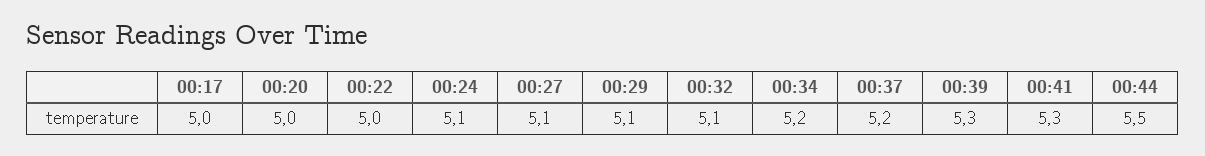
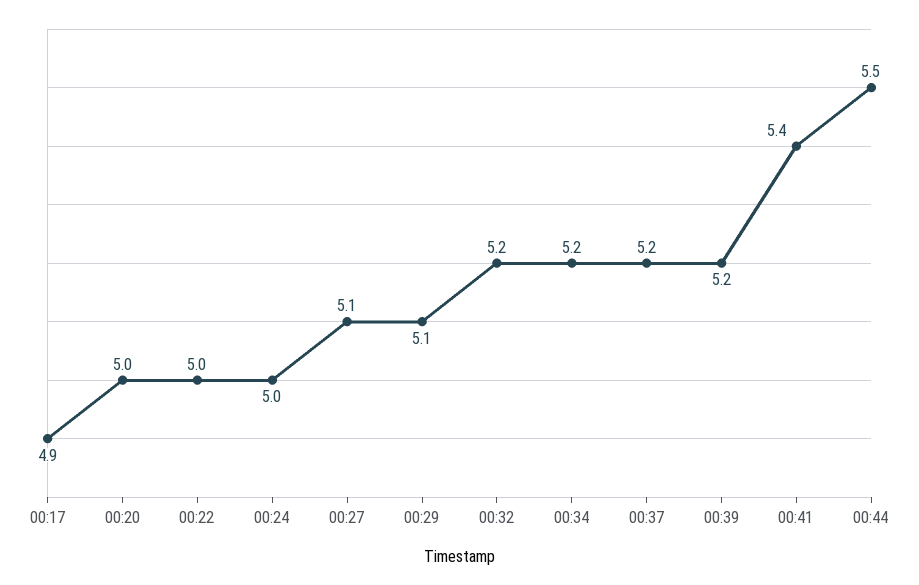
00:17: 5 -> 4.9
00:24: 5.1 -> 5
00:32: 5.1 -> 5.2
00:39: 5.3 -> 5.2
00:41: 5.3 -> 5.4

